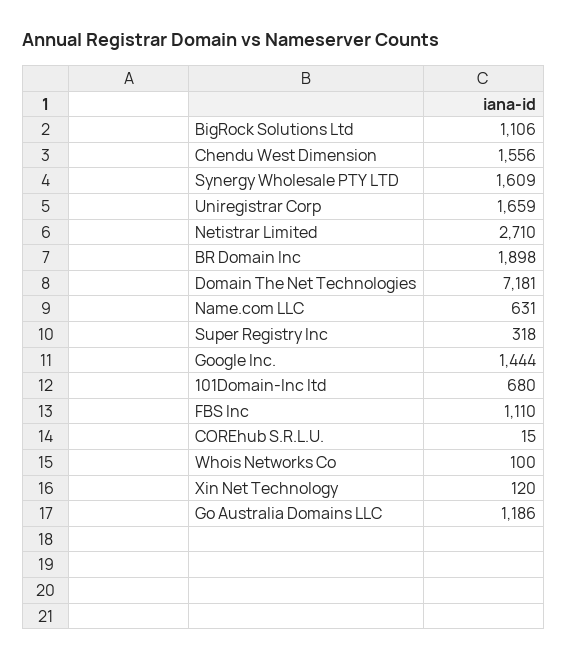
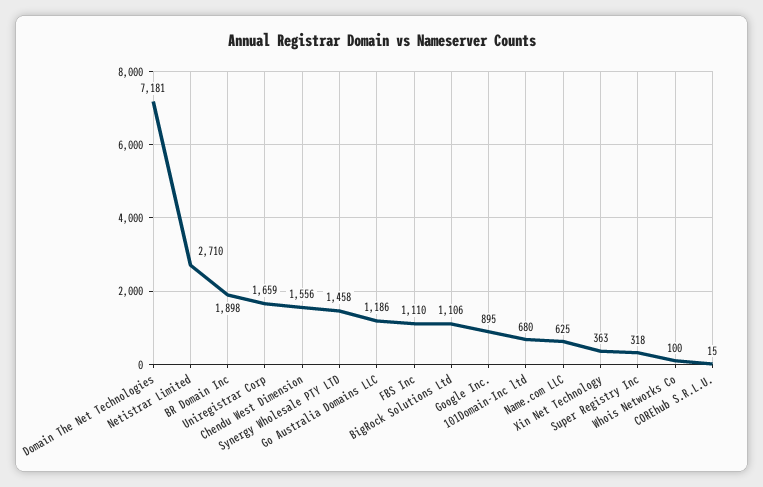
Synergy Wholesale PTY LTD: 1609 -> 1458
Name.com LLC: 631 -> 625
Google Inc.: 1444 -> 895
Xin Net Technology: 120 -> 363

